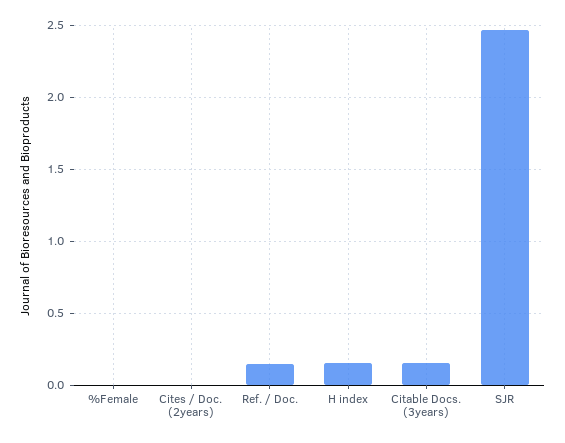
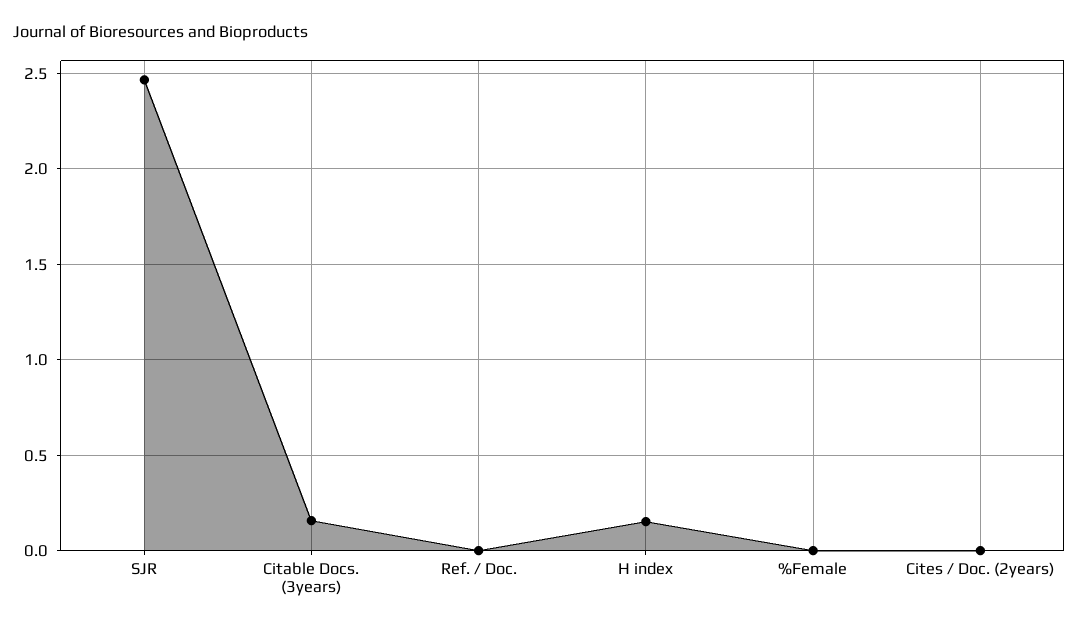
Ref. / Doc.: 0.15 -> 0

